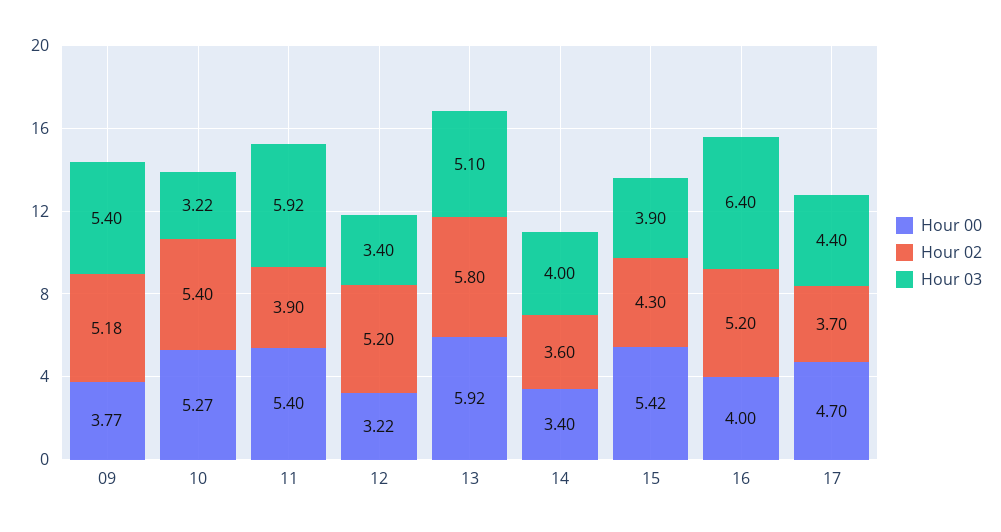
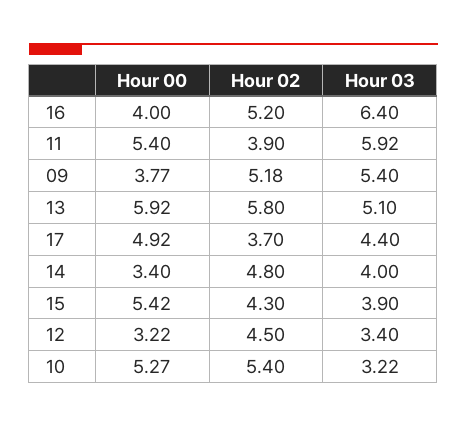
Hour 02, 12: 5.2 -> 4.5
Hour 02, 14: 3.6 -> 4.8
Hour 00, 17: 4.7 -> 4.92

